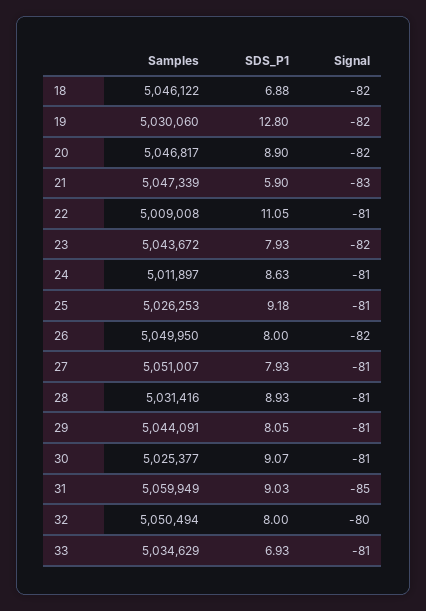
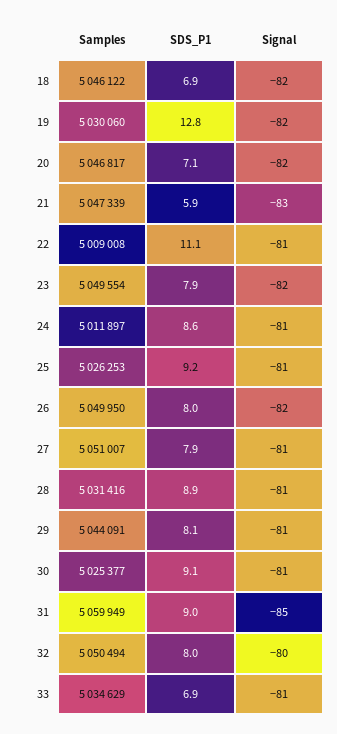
SDS_P1, 20: 8.9 -> 7.1
Samples, 23: 5043672 -> 5049554

